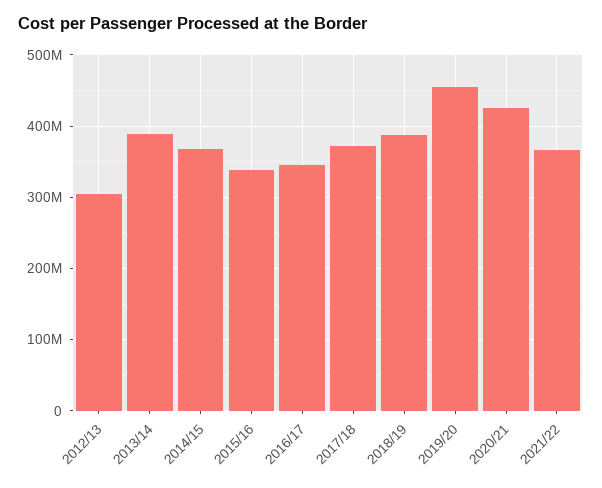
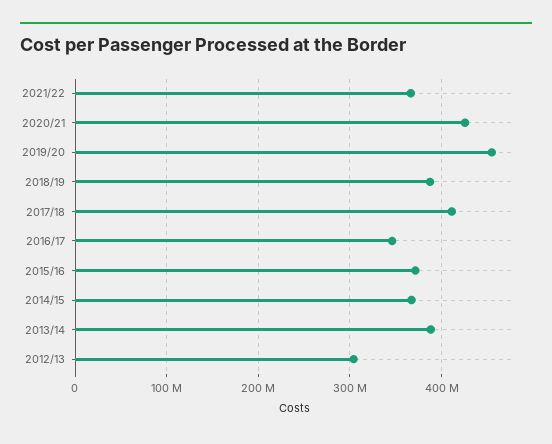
2015/16: 340000000 -> 370000000
2017/18: 370000000 -> 410000000

